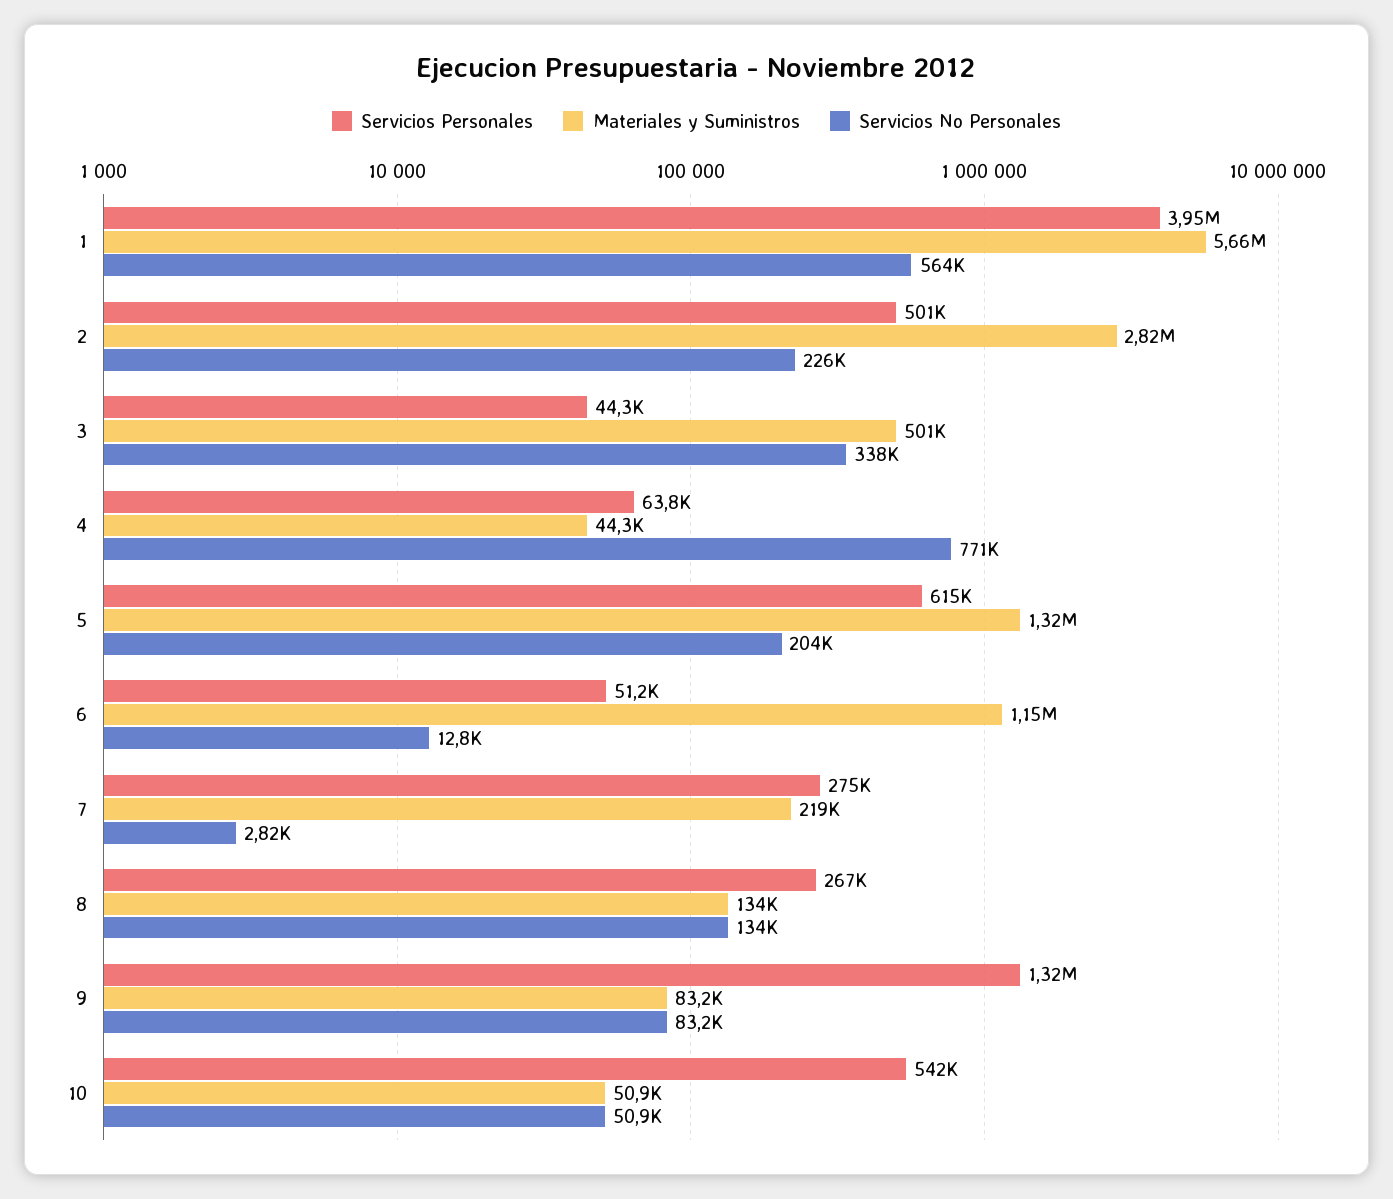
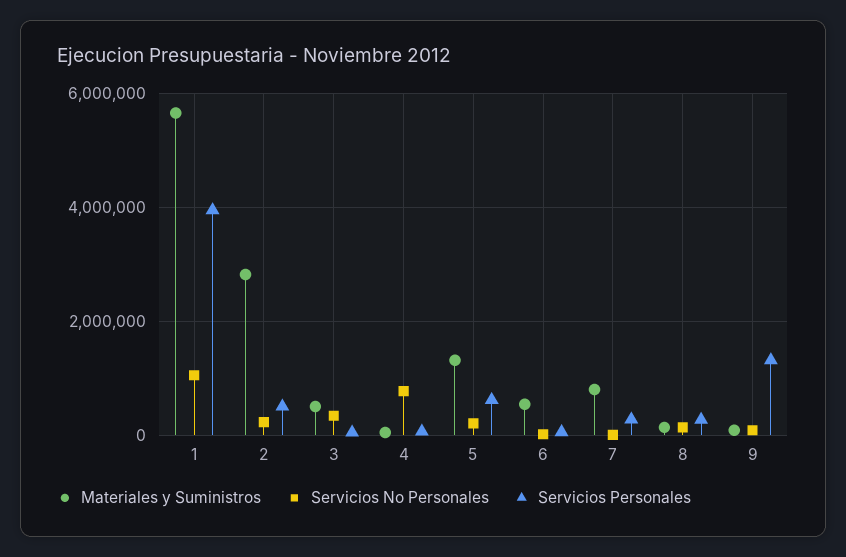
Servicios No Personales, 1: 564000 -> 1000000
Materiales y Suministros, 6: 1150000 -> 600000
Materiales y Suministros, 7: 219000 -> 800000
Servicios Personales, 10: 542000 -> none
Materiales y Suministros, 10: 50900 -> none
Servicios No Personales, 10: 50900 -> none

